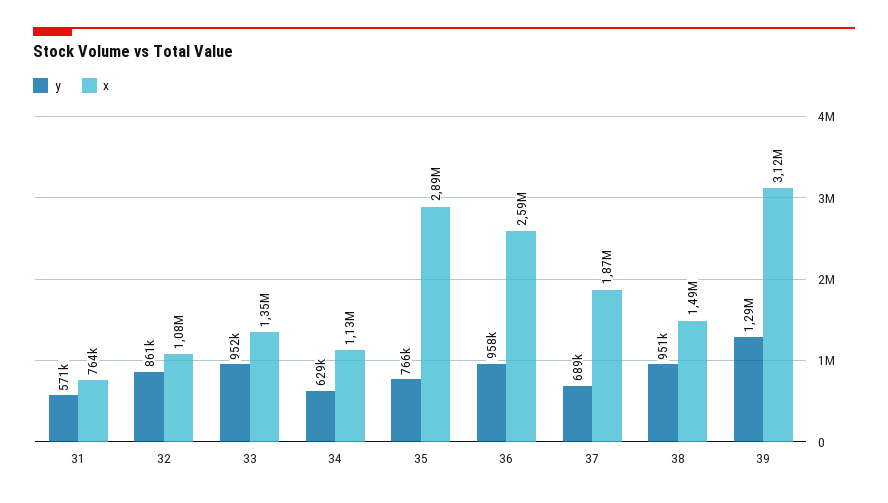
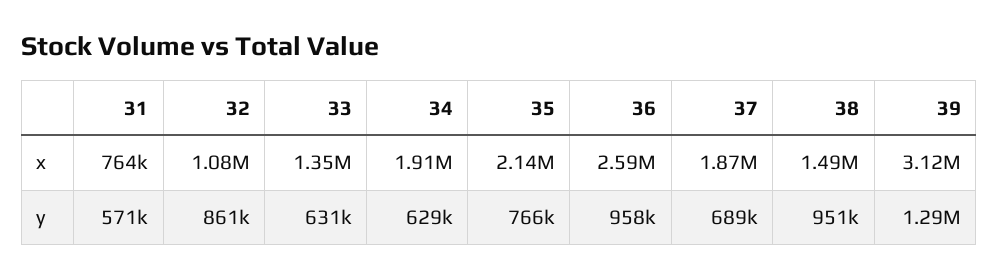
y, 33: 952000 -> 631000
x, 34: 1130000 -> 1910000
x, 35: 2890000 -> 2140000

